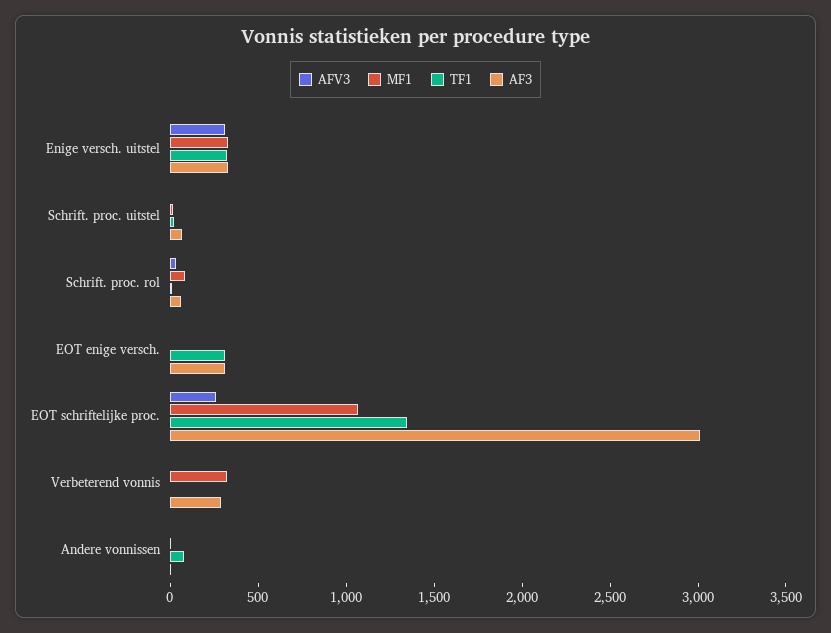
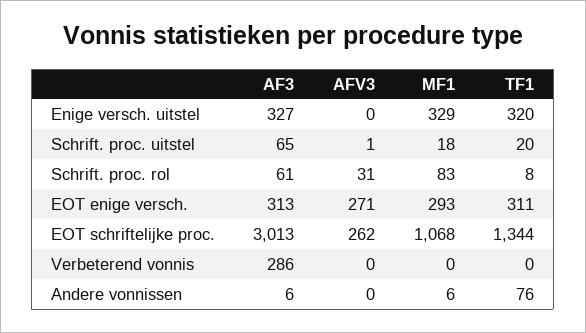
AFV3, Enige versch. uitstel: 300 -> 0
AFV3, EOT enige versch.: 0 -> 271
MF1, EOT enige versch.: 0 -> 293
MF1, Verbeterend vonnis: 300 -> 0

